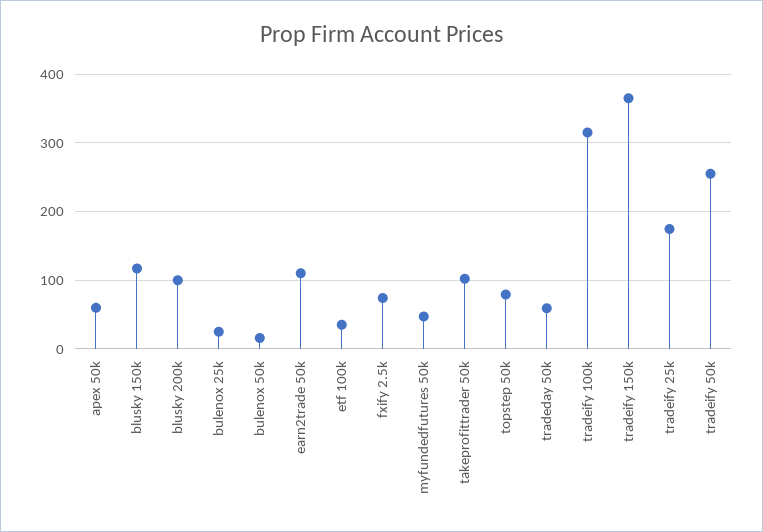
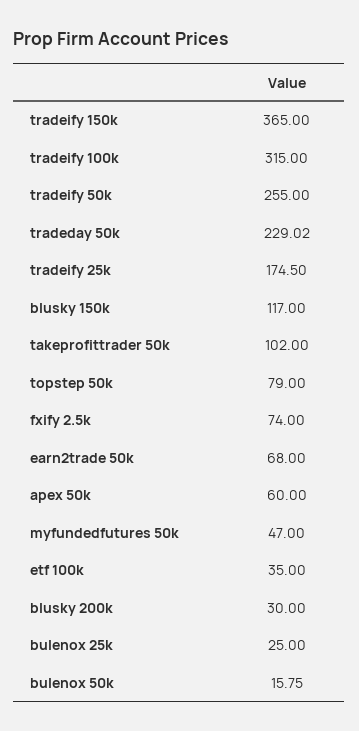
blusky 200k: 100 -> 30
earn2trade 50k: 110 -> 68
tradeday 50k: 60 -> 229.02

